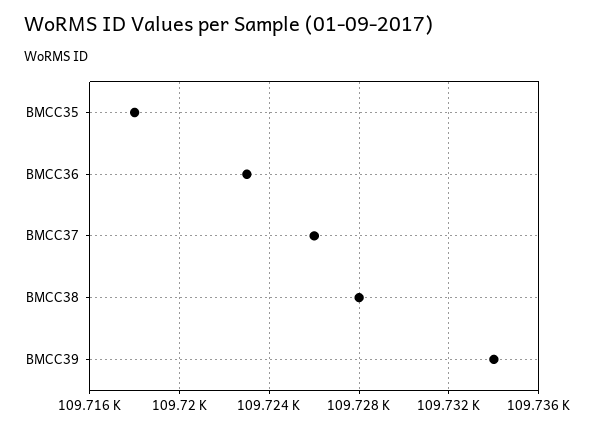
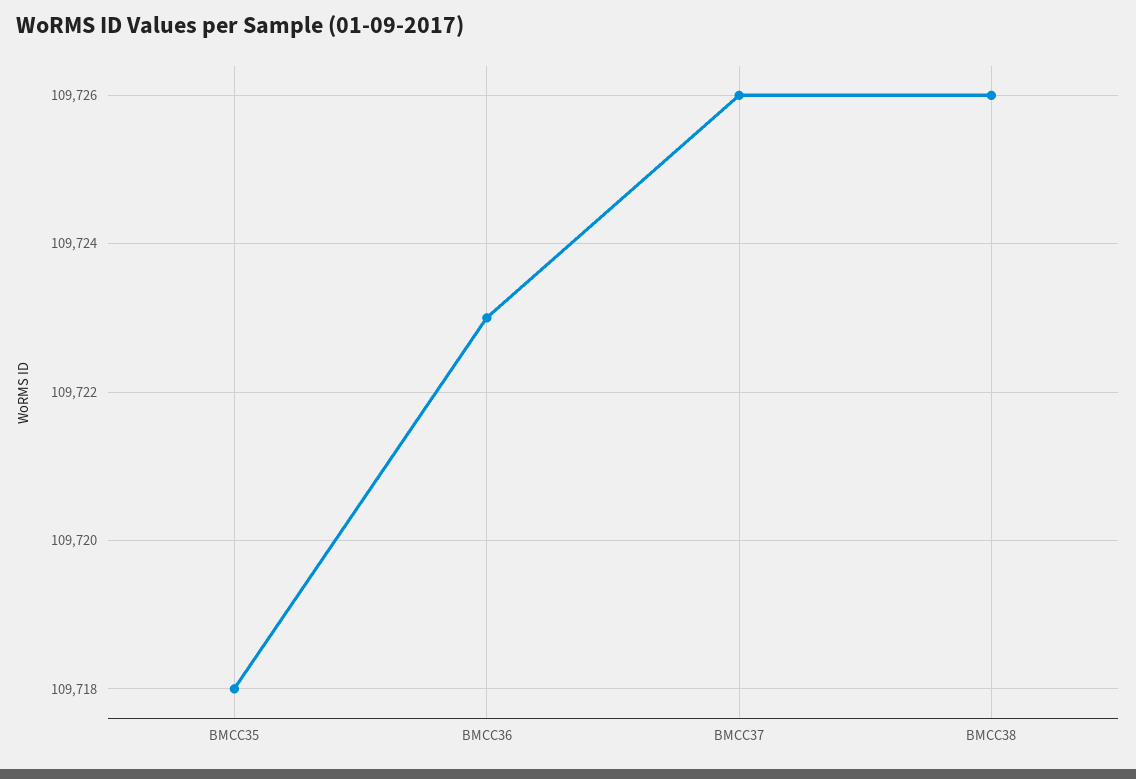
BMCC38: 109728 -> 109726
BMCC39: 109734 -> none

